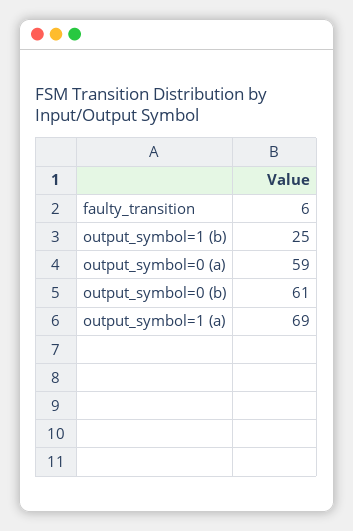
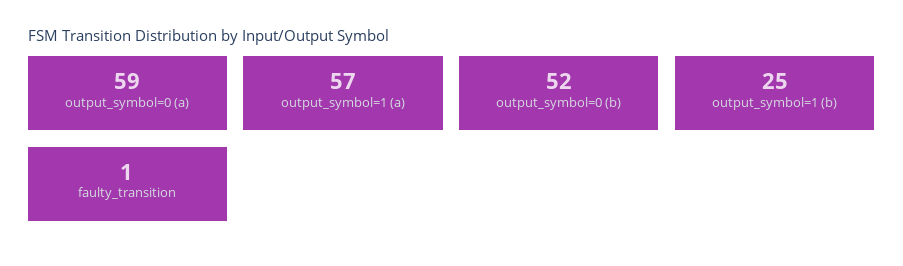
faulty_transition: 6 -> 1
output_symbol=0 (b): 61 -> 52
output_symbol=1 (a): 69 -> 57

